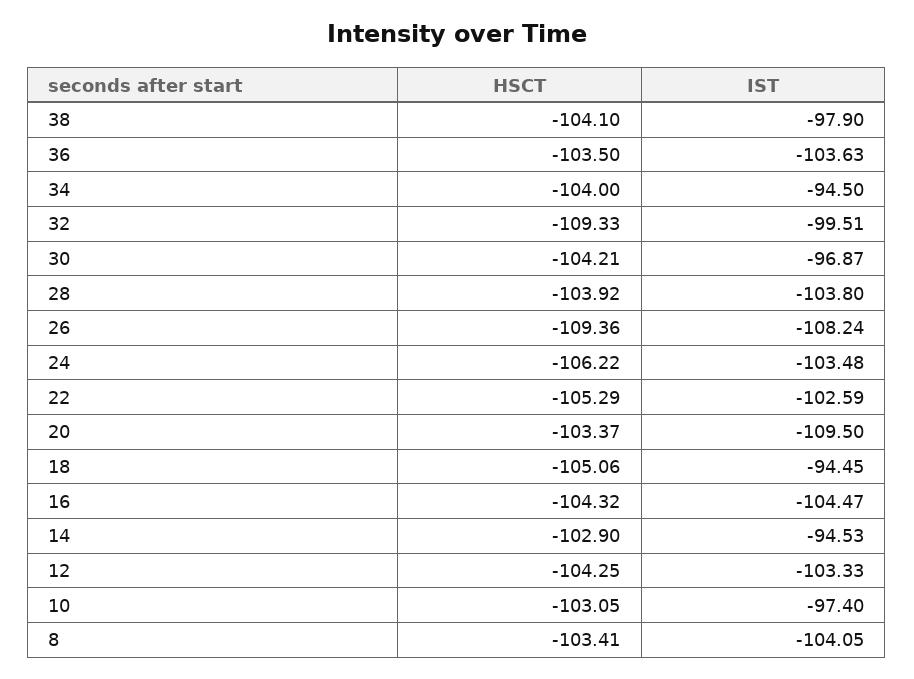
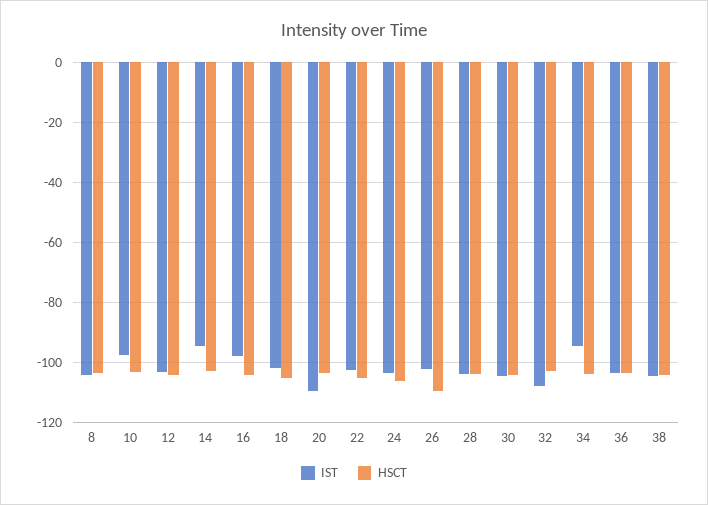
IST, 38: -97.9 -> -105
HSCT, 32: -109.33 -> -102.5
IST, 32: -99.51 -> -107.5
IST, 30: -96.87 -> -105
IST, 26: -108.24 -> -102.5
IST, 18: -94.45 -> -102.5
IST, 16: -104.47 -> -97.5

